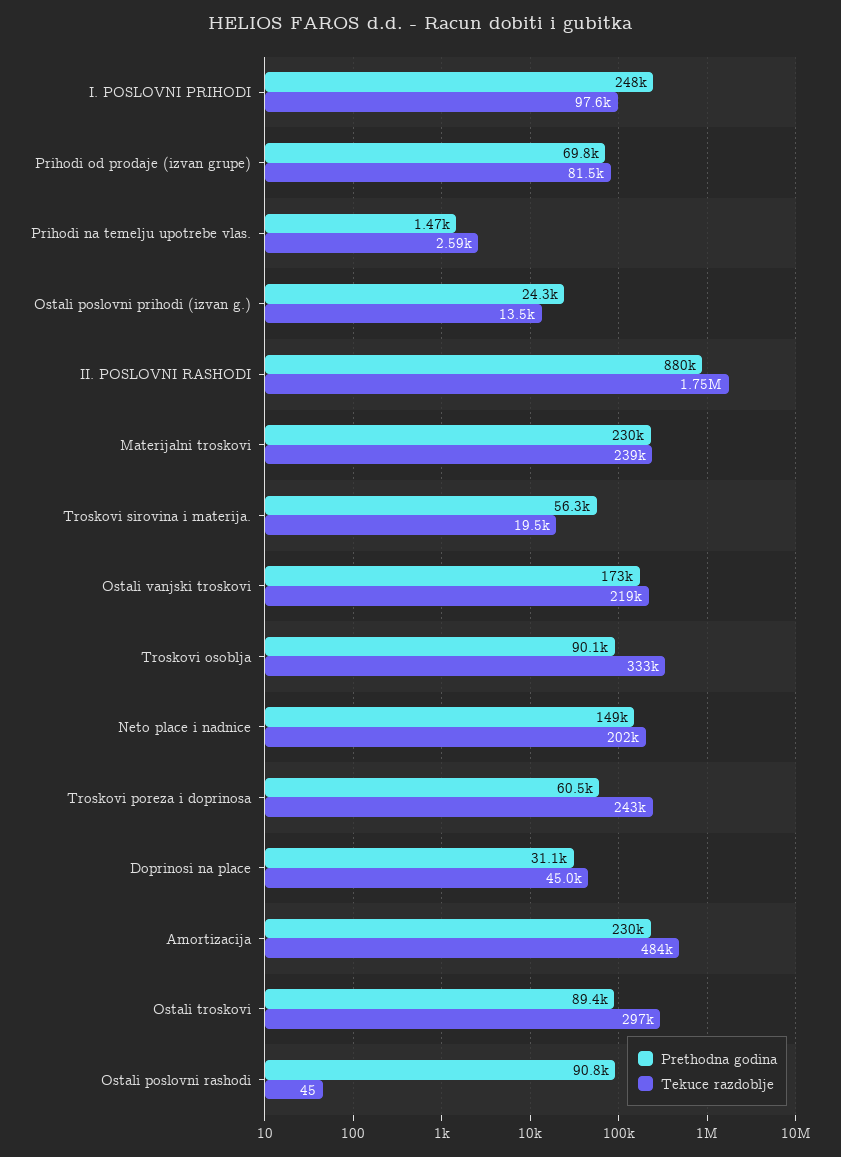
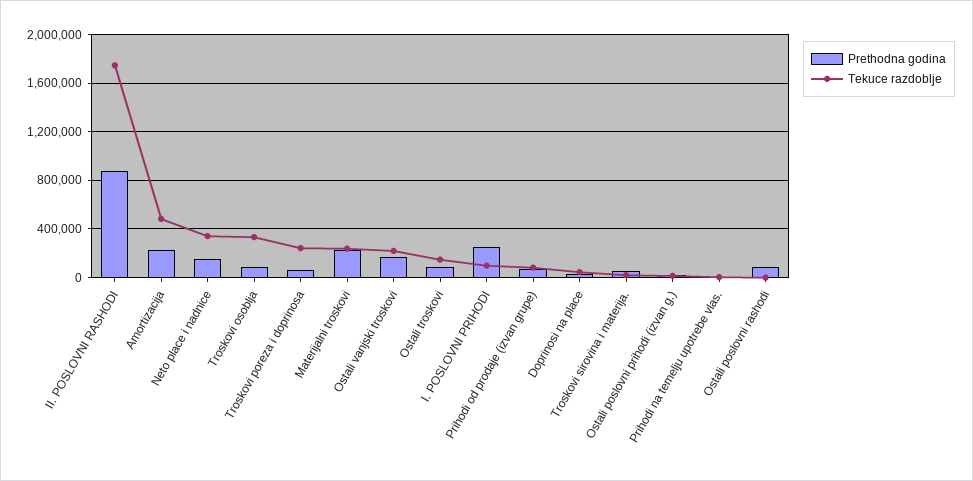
Tekuce razdoblje, Neto place i nadnice: 202000 -> 350000
Tekuce razdoblje, Ostali troskovi: 297000 -> 150000

